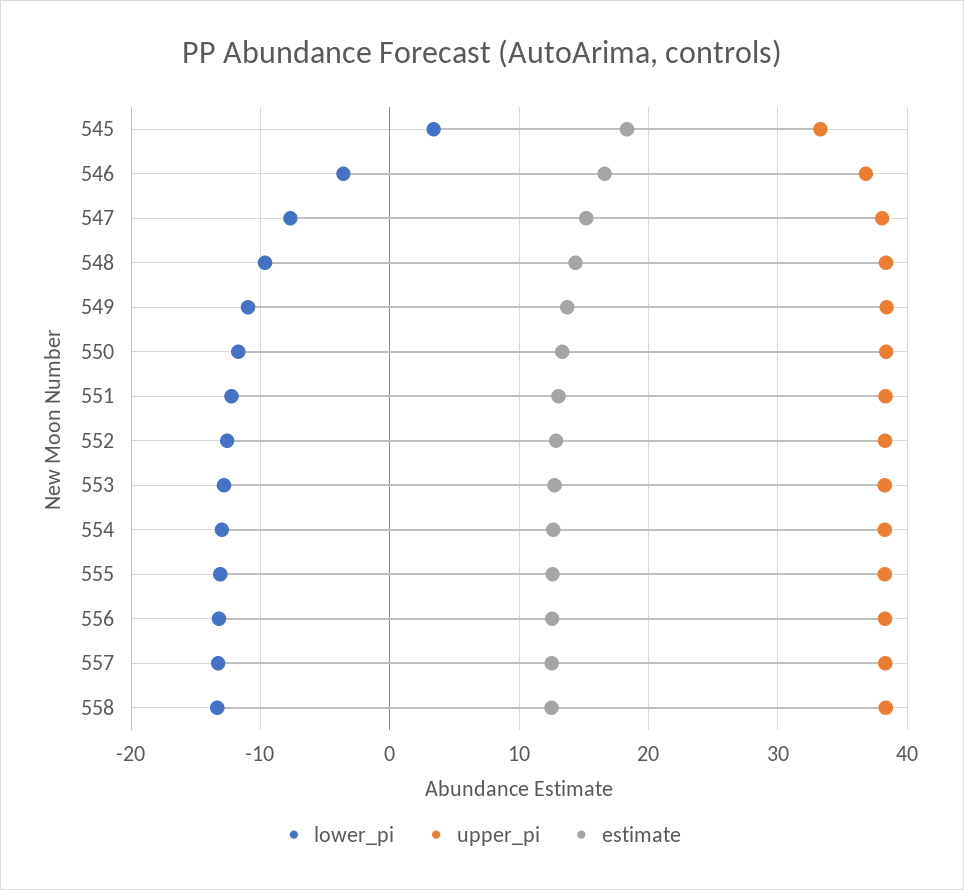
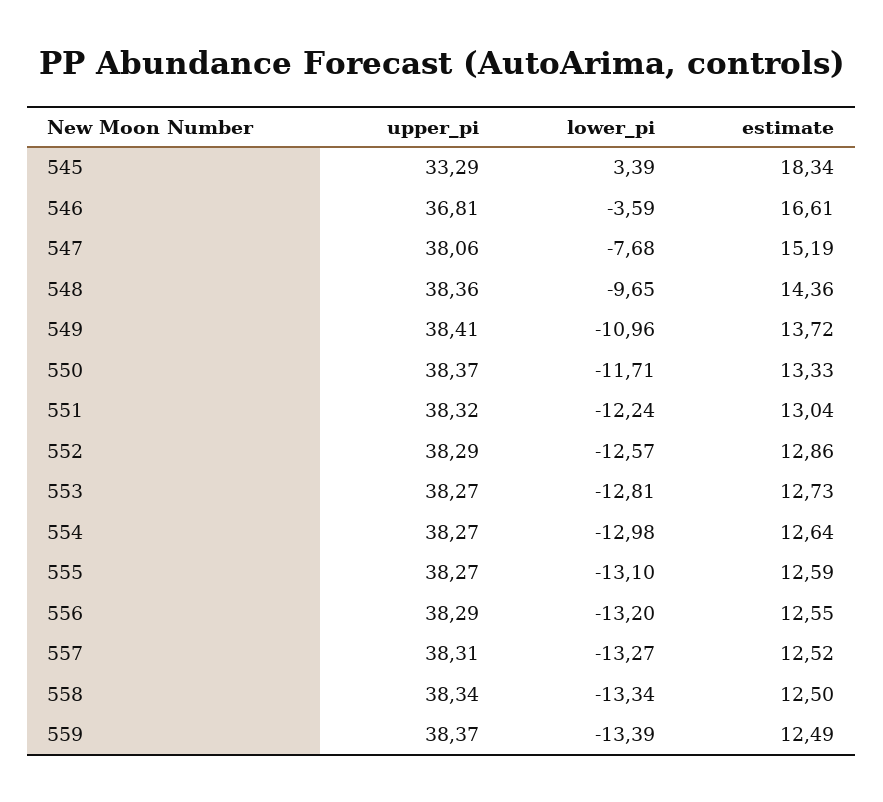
upper_pi, 559: none -> 38.37
lower_pi, 559: none -> -13.39
estimate, 559: none -> 12.49

